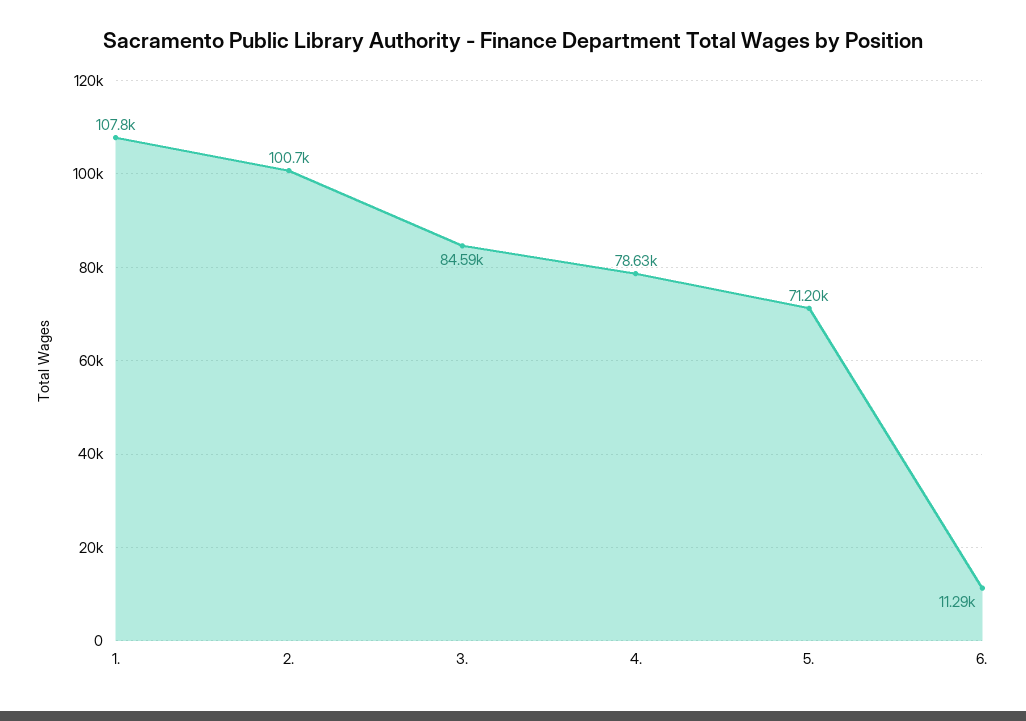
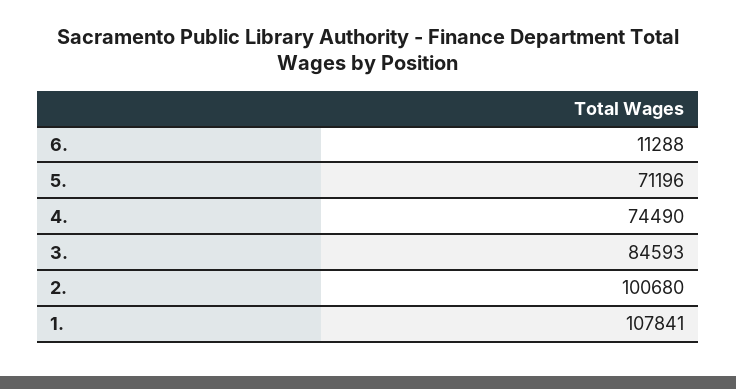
4.: 78630 -> 74490

